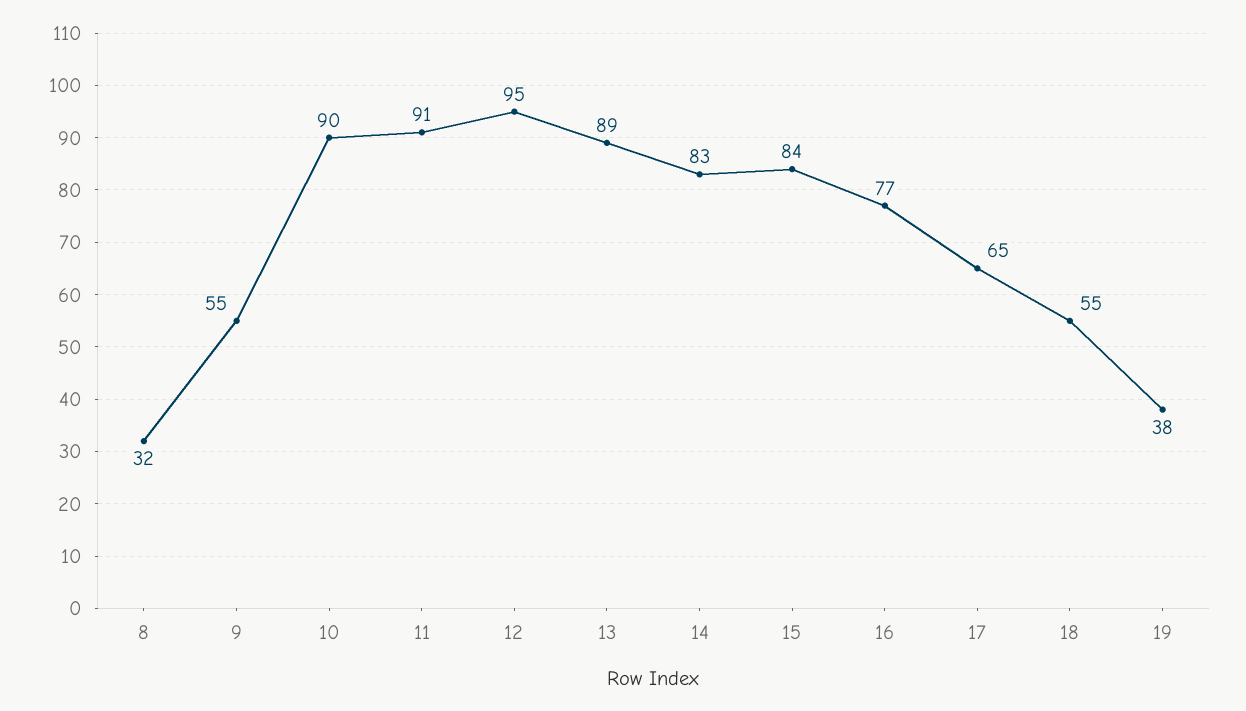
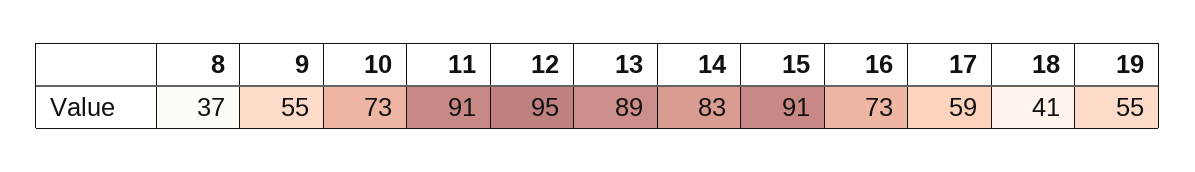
8: 32 -> 37
10: 90 -> 73
15: 84 -> 91
16: 77 -> 73
17: 65 -> 59
18: 55 -> 41
19: 38 -> 55

